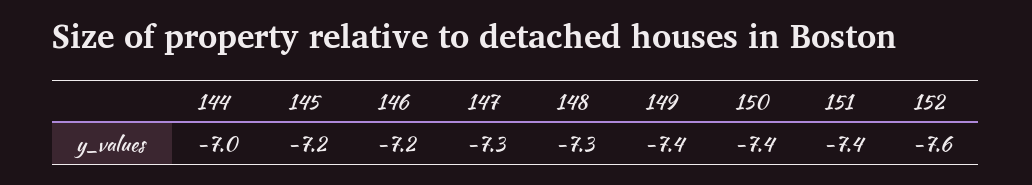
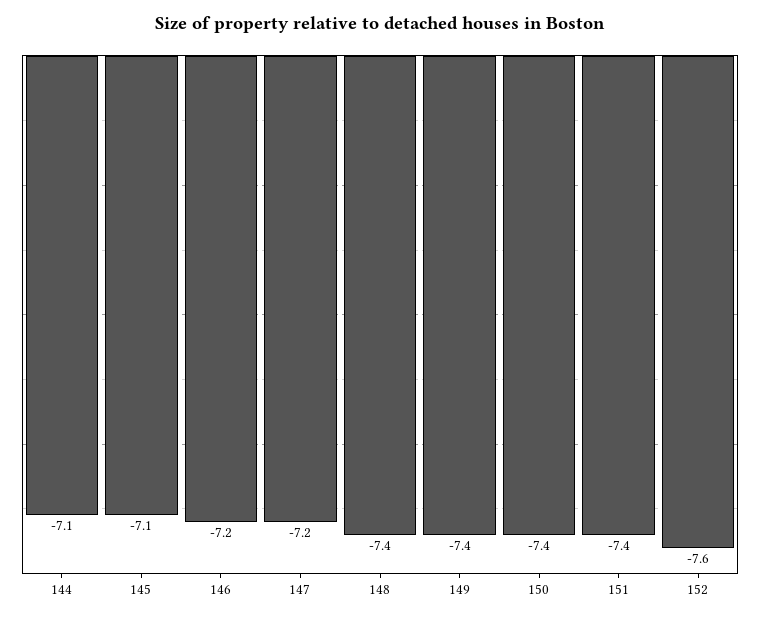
144: -7 -> -7.1
145: -7.2 -> -7.1
147: -7.3 -> -7.2
148: -7.3 -> -7.4

